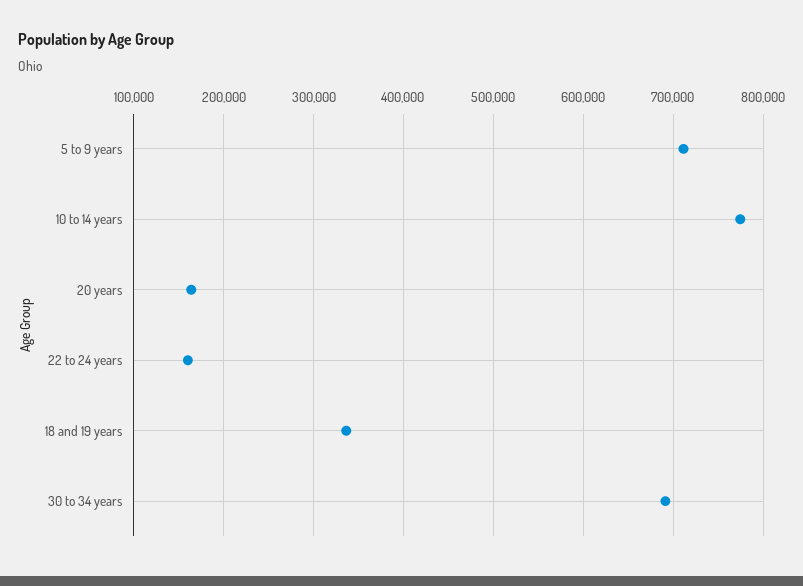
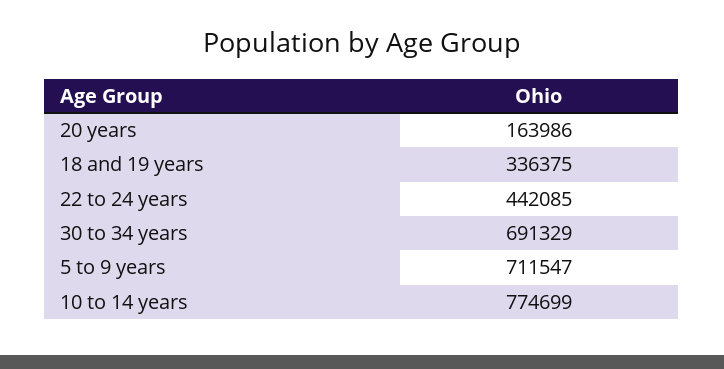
22 to 24 years: 160000 -> 442085

